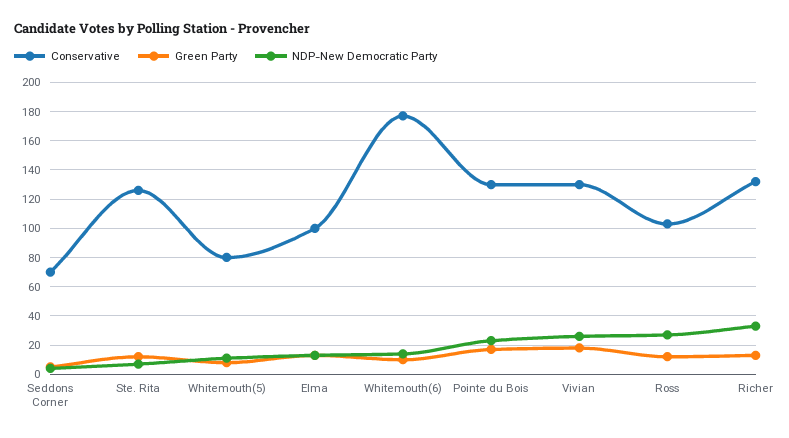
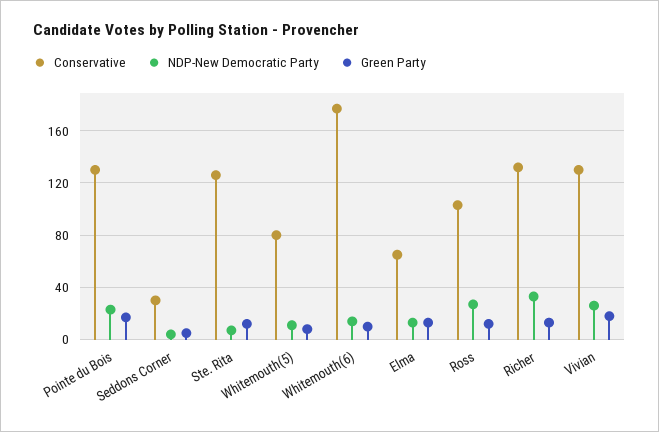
Conservative, Seddons Corner: 70 -> 30
Conservative, Elma: 100 -> 65

